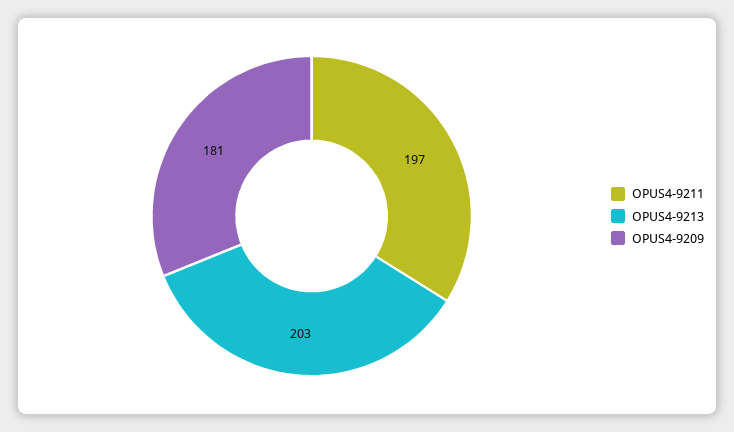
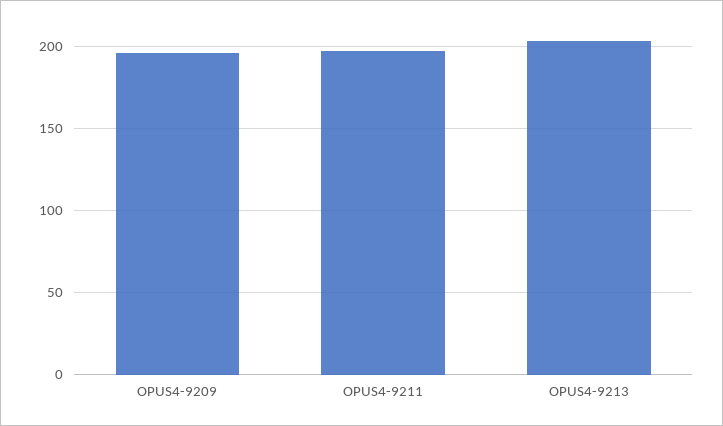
OPUS4-9209: 181 -> 195

